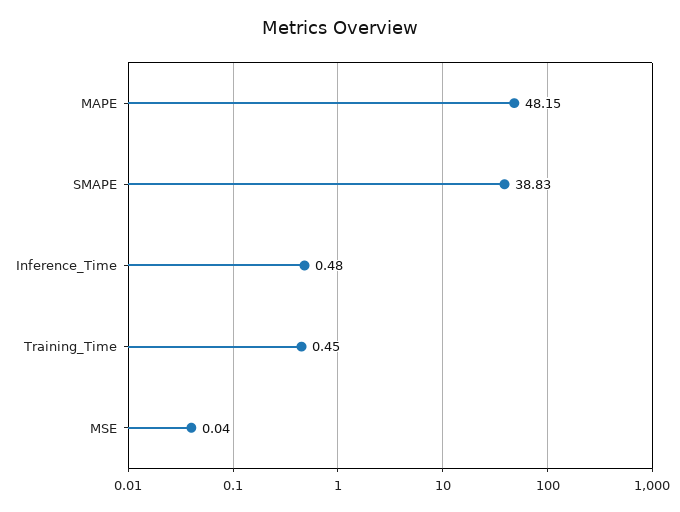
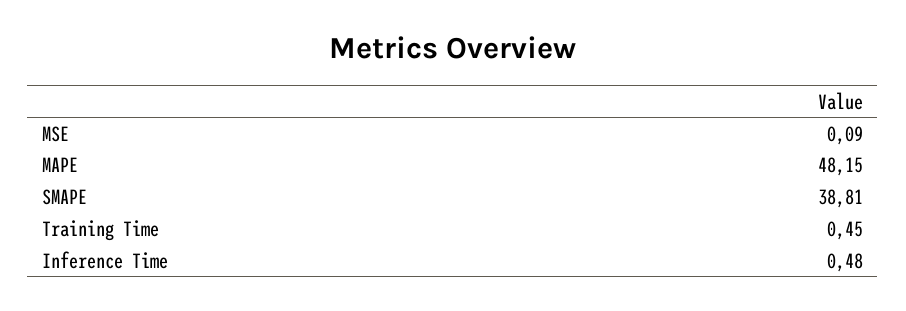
SMAPE: 38.83 -> 38.81
MSE: 0.04 -> 0.09

